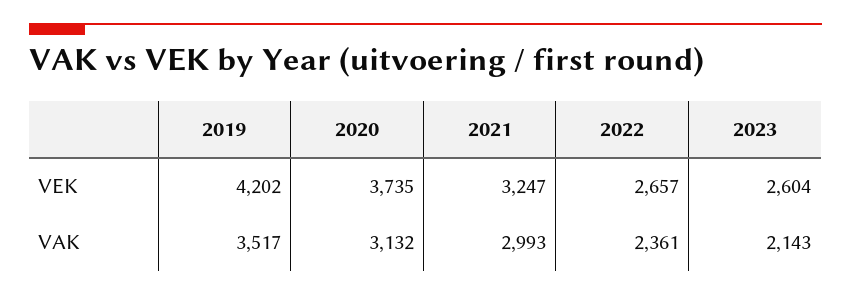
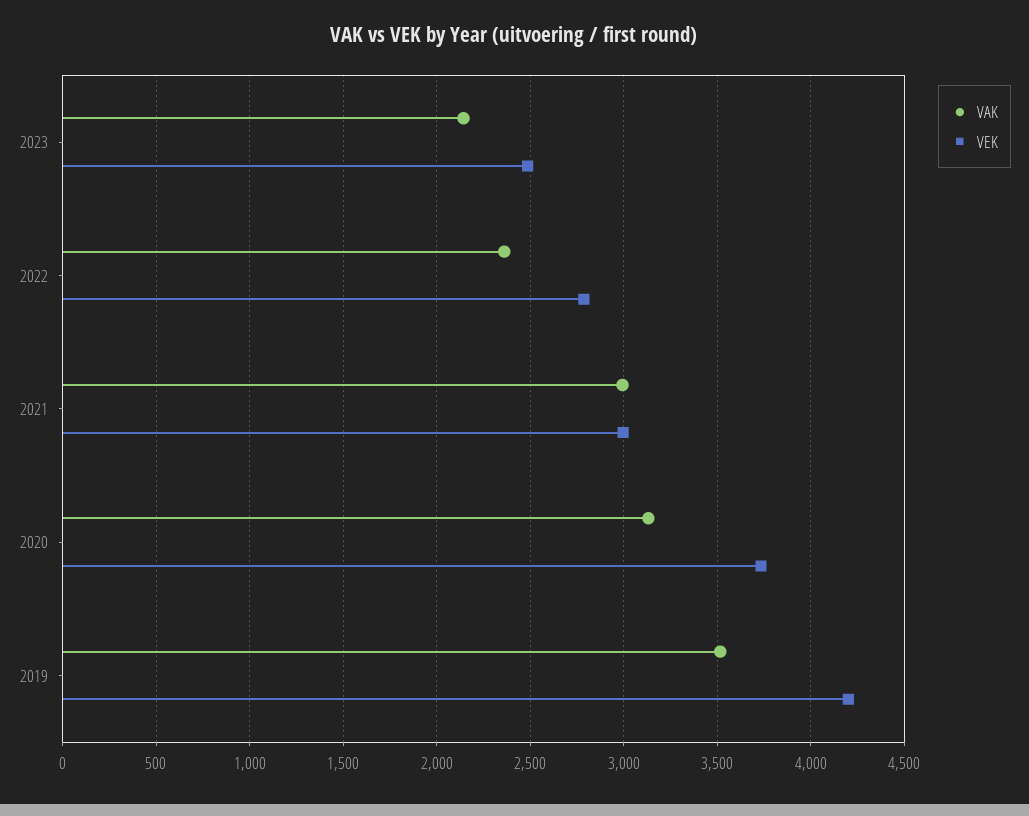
VEK, 2021: 3247 -> 3000
VEK, 2022: 2657 -> 2800
VEK, 2023: 2604 -> 2500

